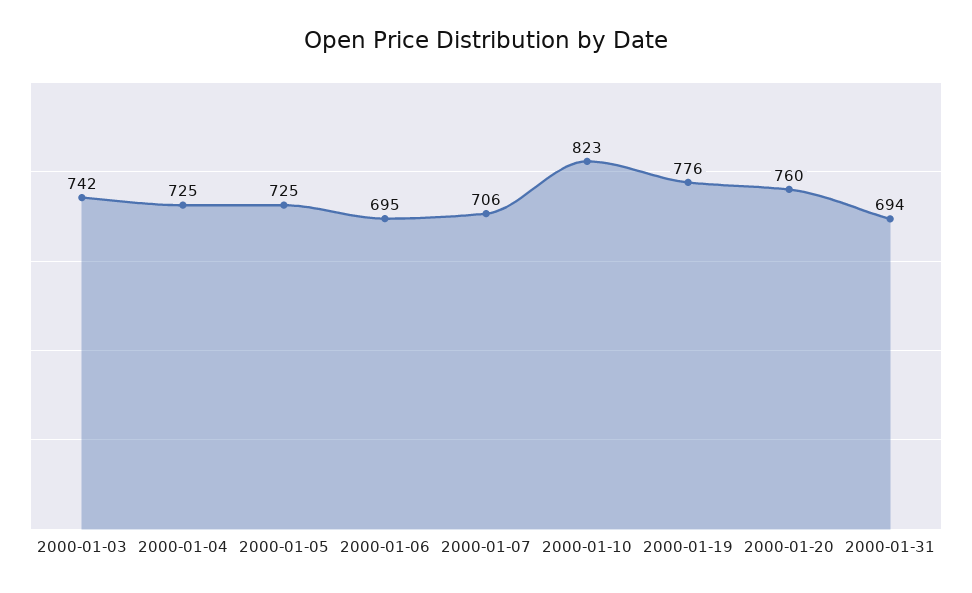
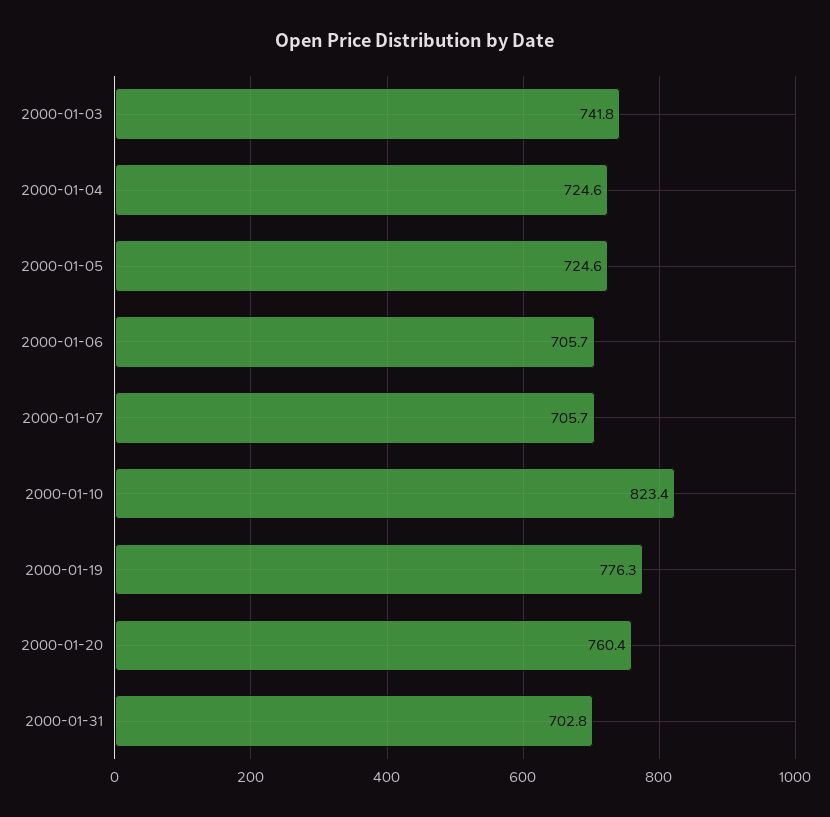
2000-01-06: 695 -> 705.7
2000-01-31: 694 -> 702.8

